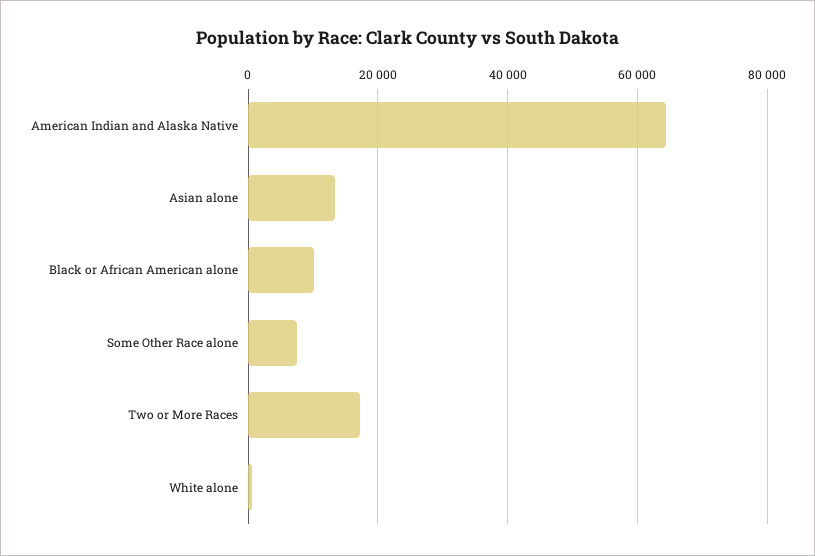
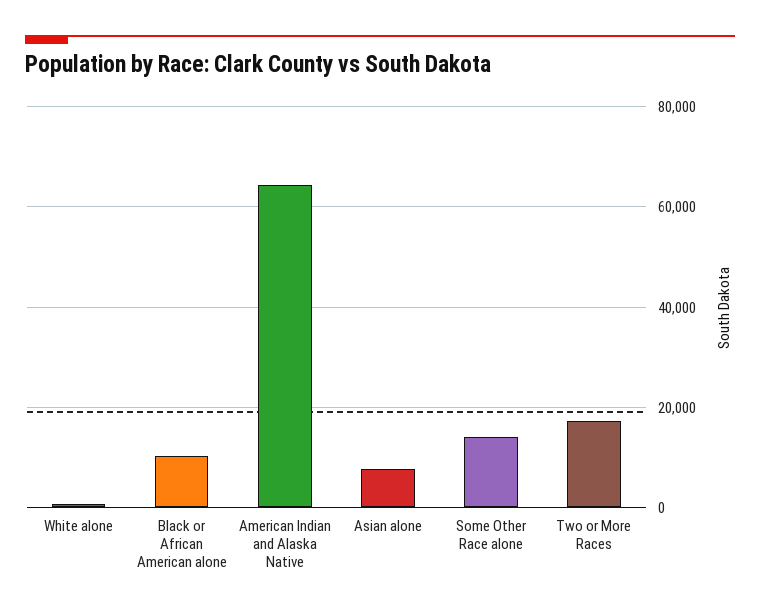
Asian alone: 14000 -> 8000
Some Other Race alone: 8000 -> 14000

